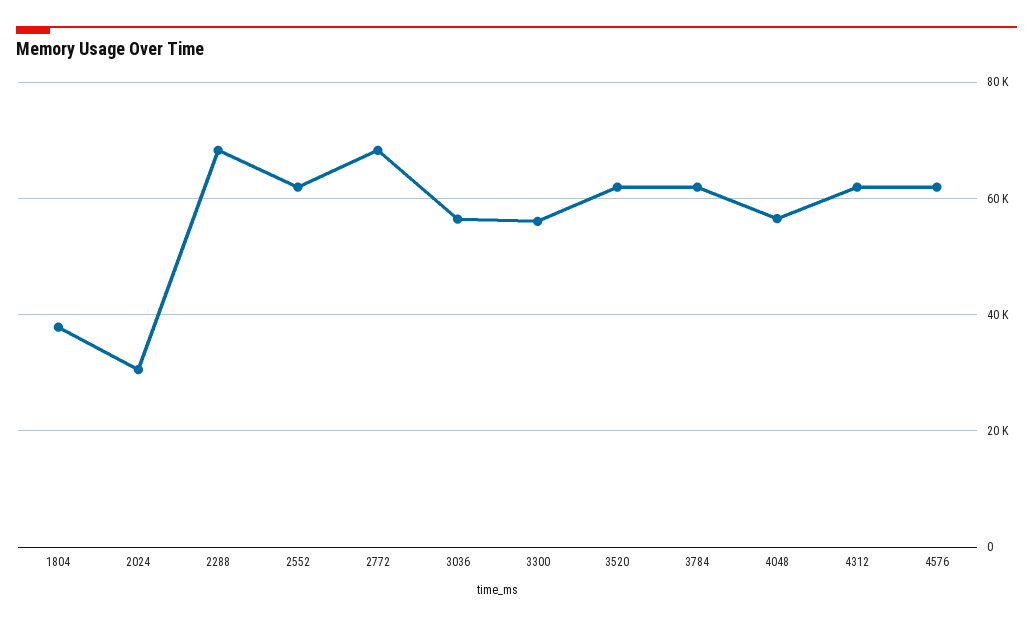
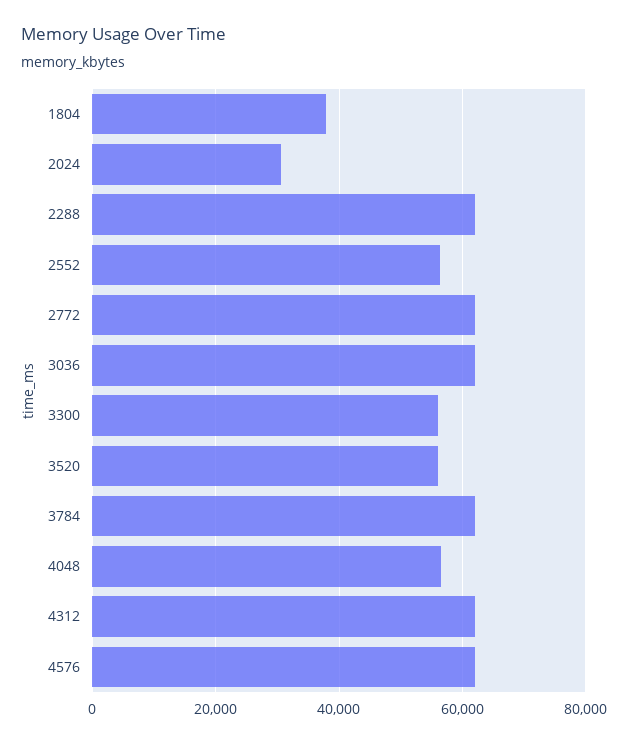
2288: 68000 -> 62000
2552: 62000 -> 56000
2772: 68000 -> 62000
3036: 56000 -> 62000
3520: 62000 -> 56000

